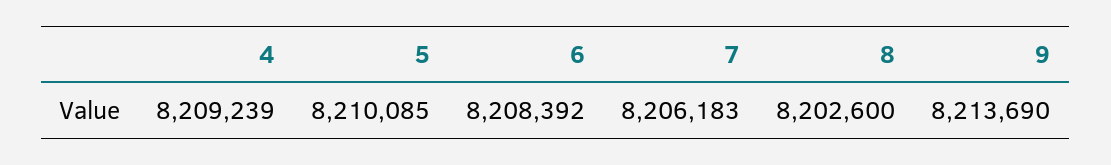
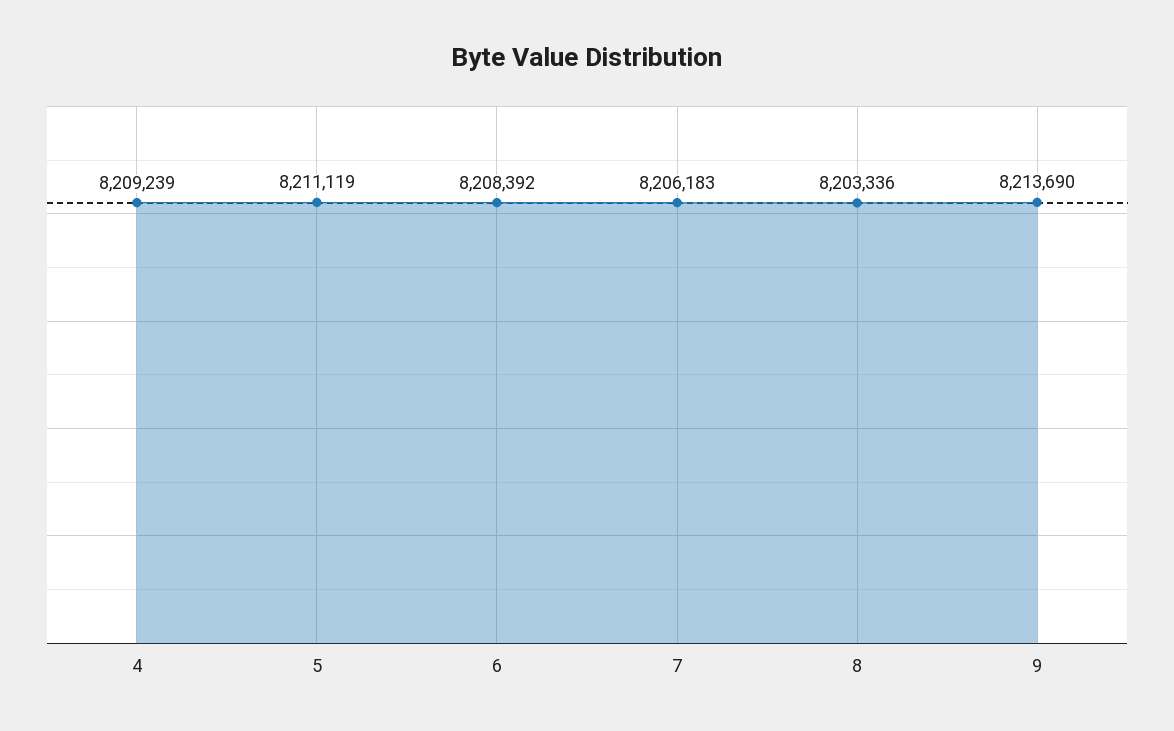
5: 8210085 -> 8211119
8: 8202600 -> 8203336

